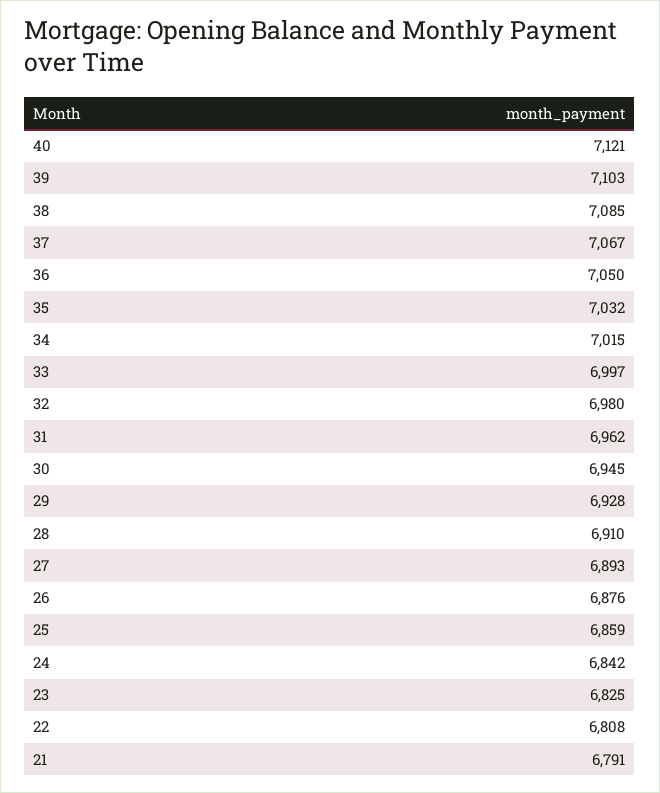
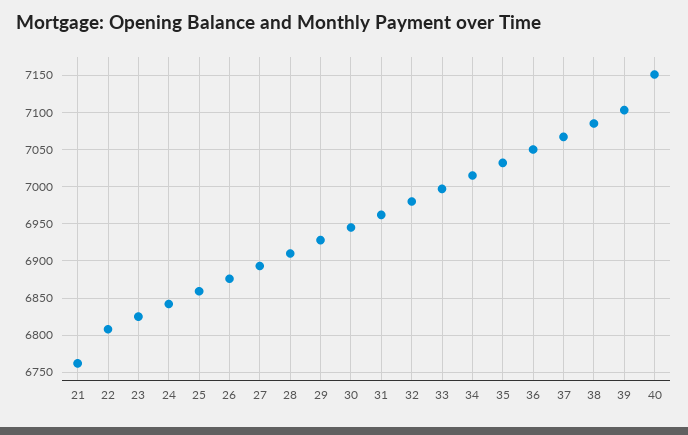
40: 7121 -> 7150
21: 6791 -> 6760

